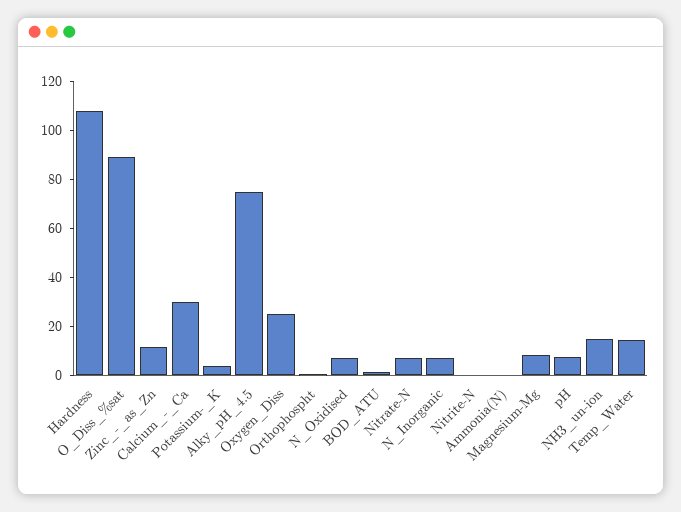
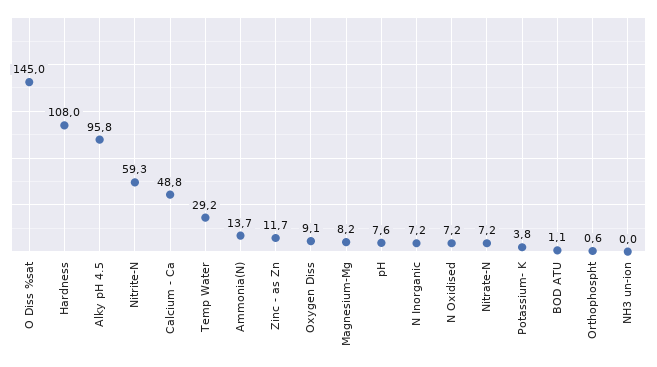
O_Diss_%sat: 90 -> 145
Calcium_-_Ca: 30 -> 48.8
Alky_pH_4.5: 75 -> 95.8
Oxygen_Diss: 25 -> 9.1
Nitrite-N: 0 -> 59.3
Ammonia(N): 0 -> 13.7
NH3_un-ion: 15 -> 0
Temp_Water: 15 -> 29.2

